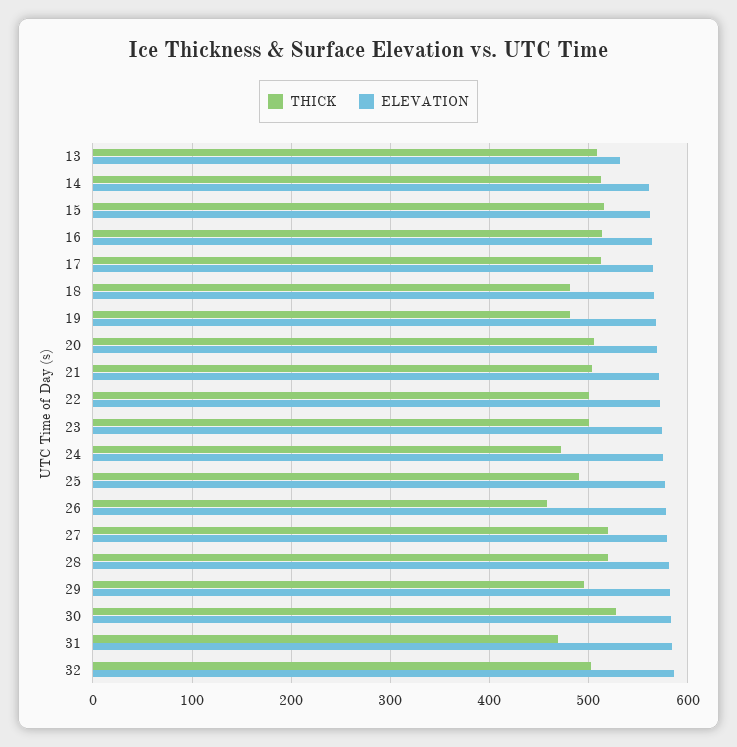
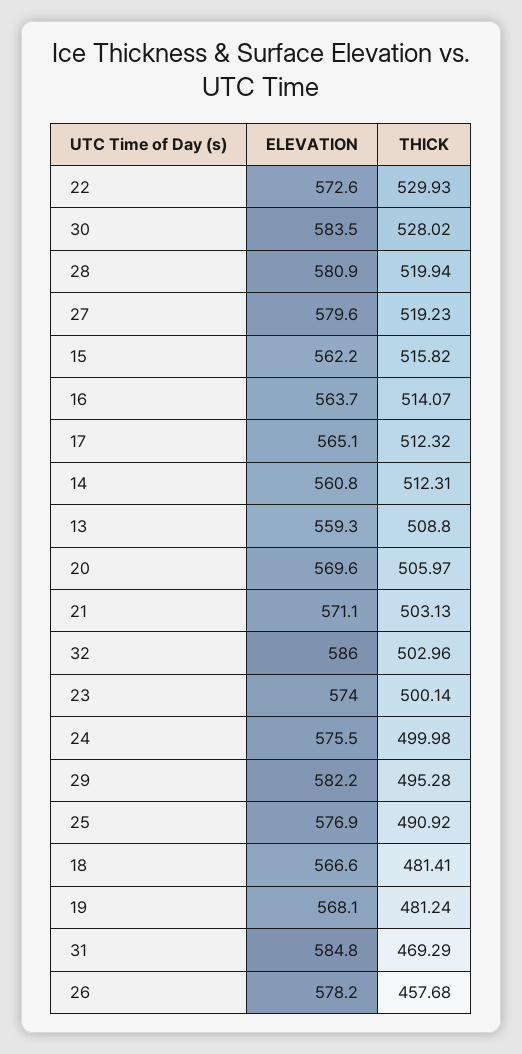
ELEVATION, 13: 530 -> 559.3
THICK, 22: 500 -> 529.93
THICK, 24: 470 -> 499.98

